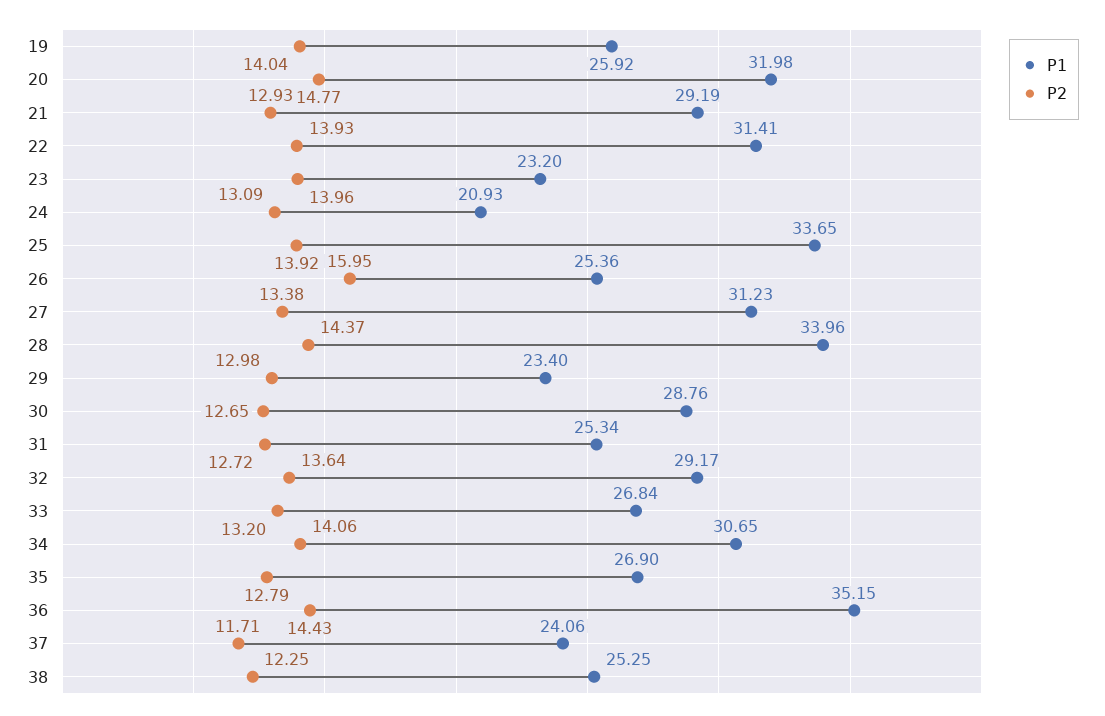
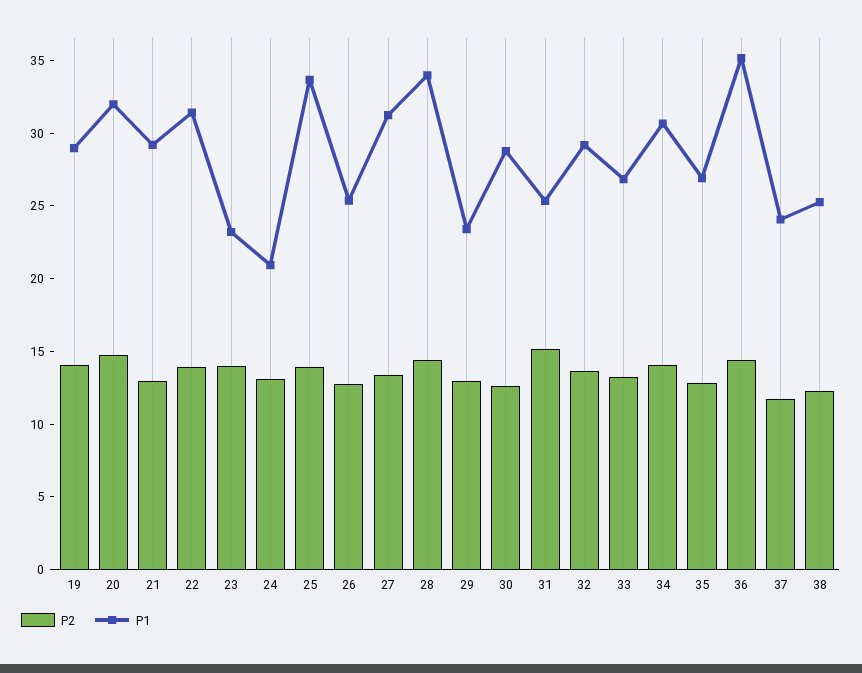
P1, 19: 25.92 -> 29
P2, 26: 15.95 -> 13
P2, 31: 12.72 -> 15

